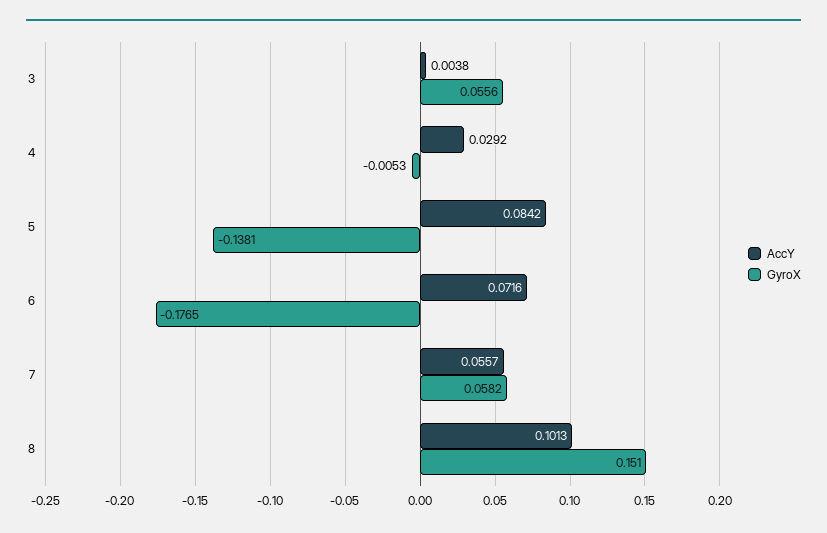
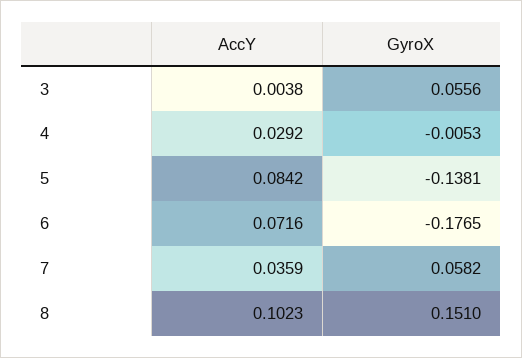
AccY, 7: 0.0557 -> 0.0359
AccY, 8: 0.1013 -> 0.1023

